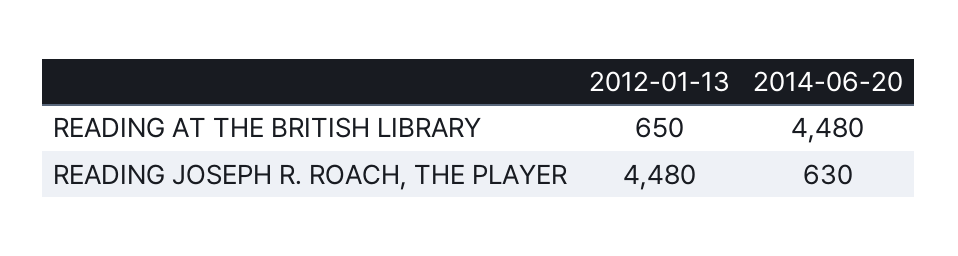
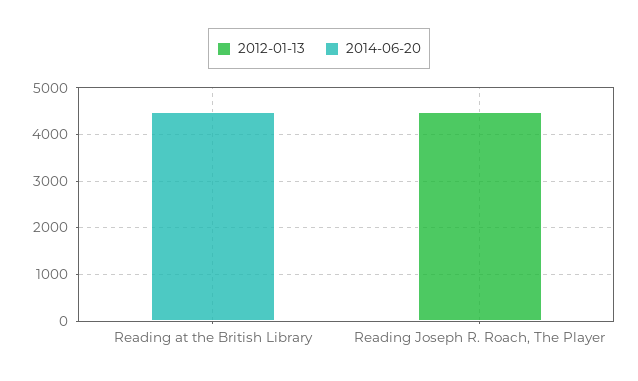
2012-01-13, READING AT THE BRITISH LIBRARY: 650 -> 0
2014-06-20, READING JOSEPH R. ROACH, THE PLAYER: 630 -> 0

